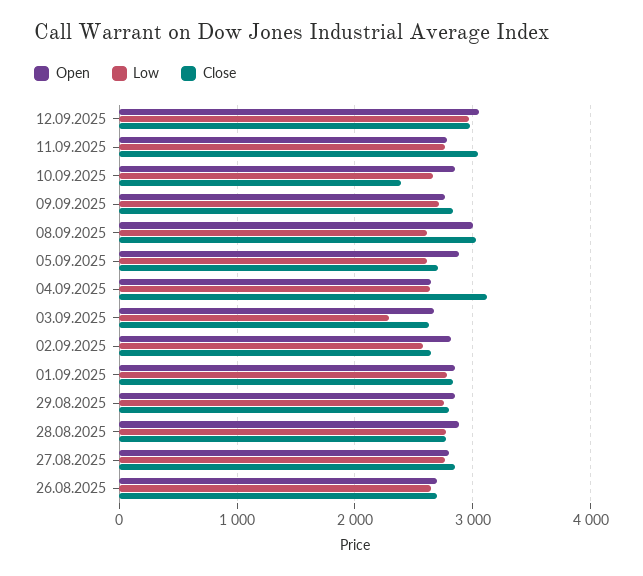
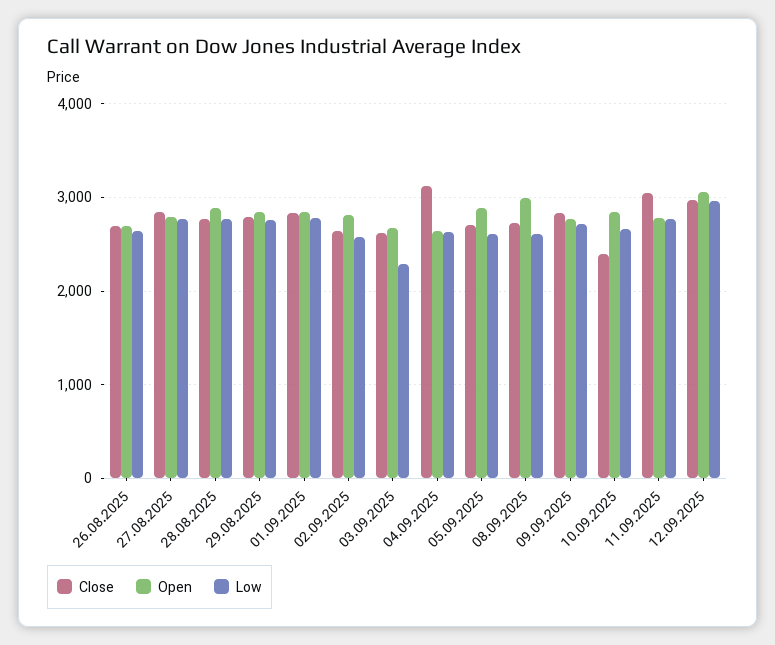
Close, 08.09.2025: 3000 -> 2700

